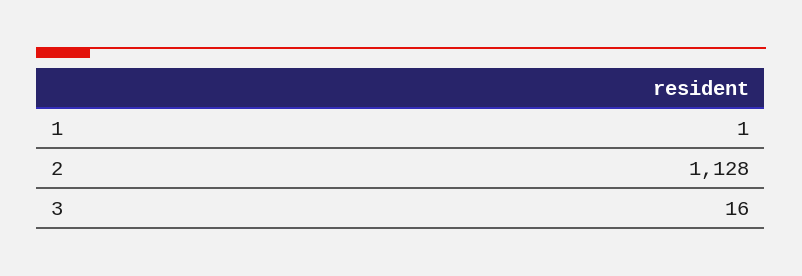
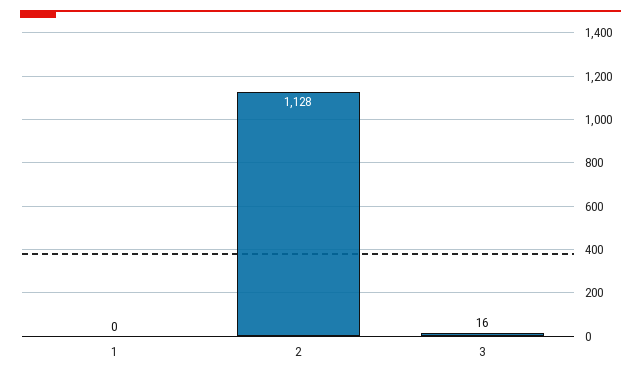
1: 1 -> 0

